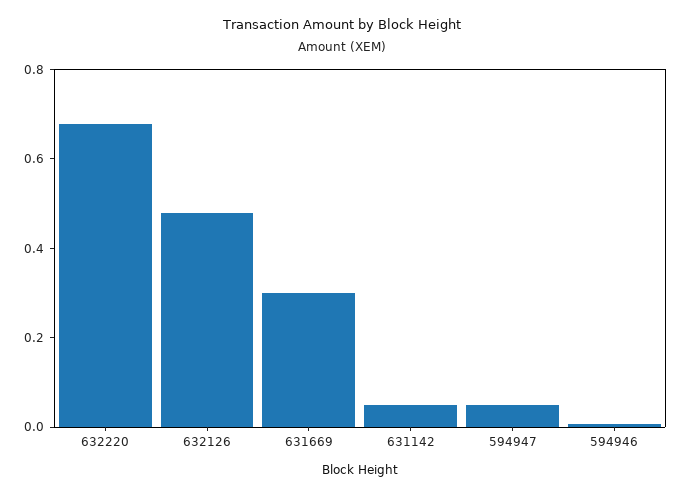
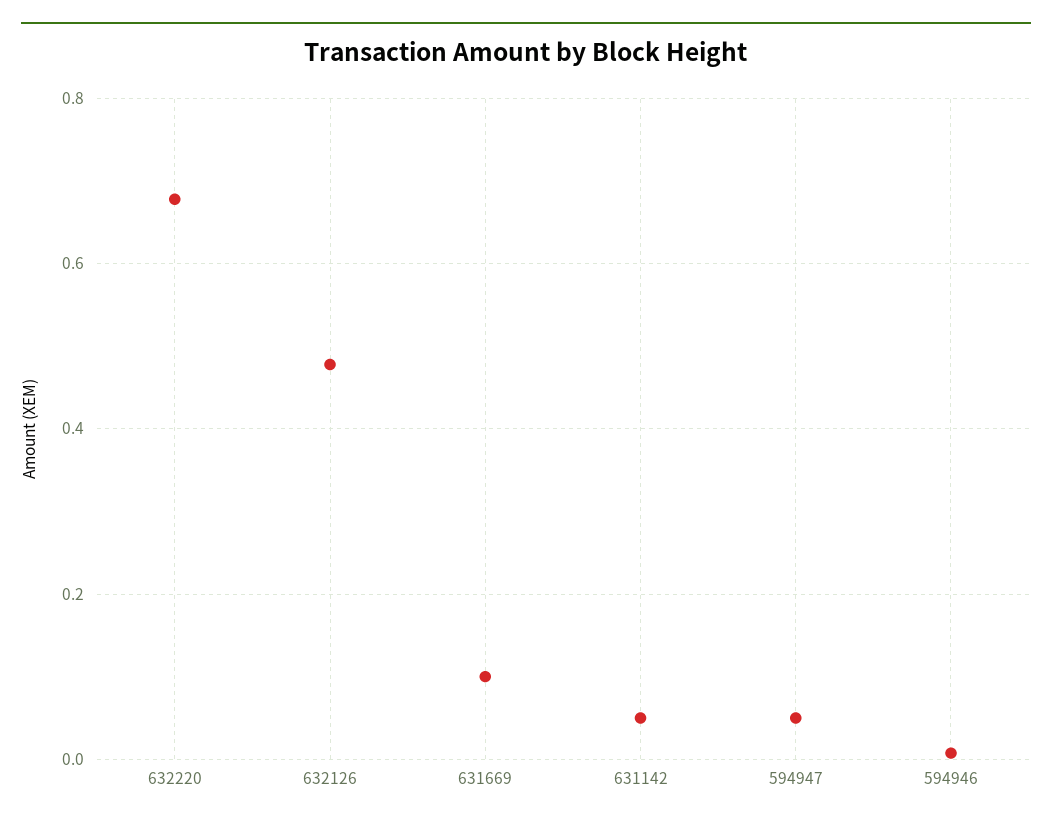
631669: 0.3 -> 0.1

